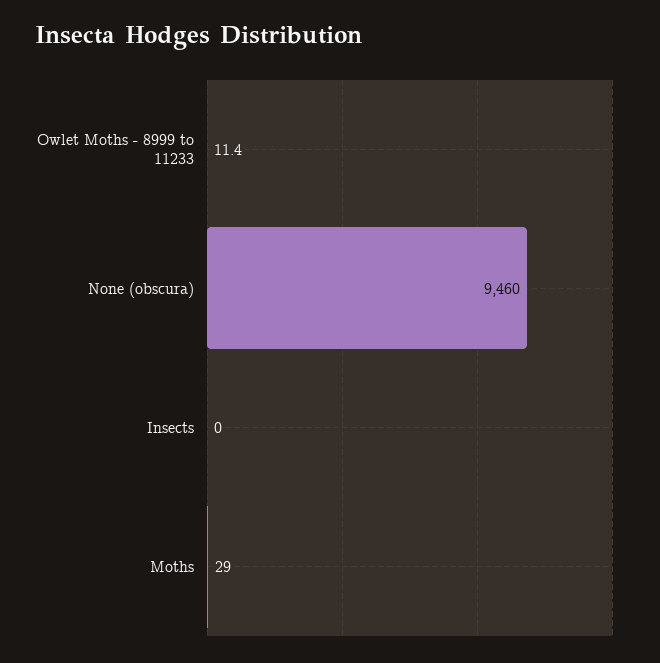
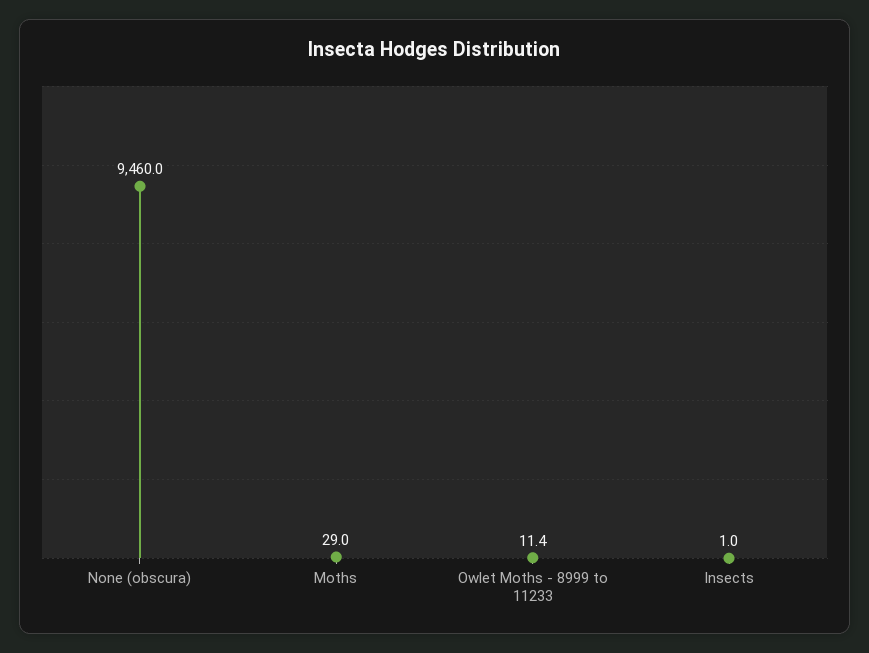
Insects: 0 -> 1

